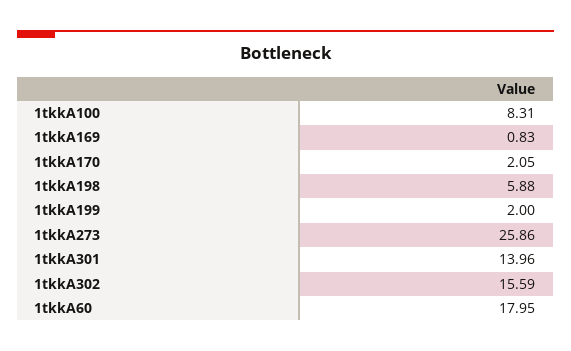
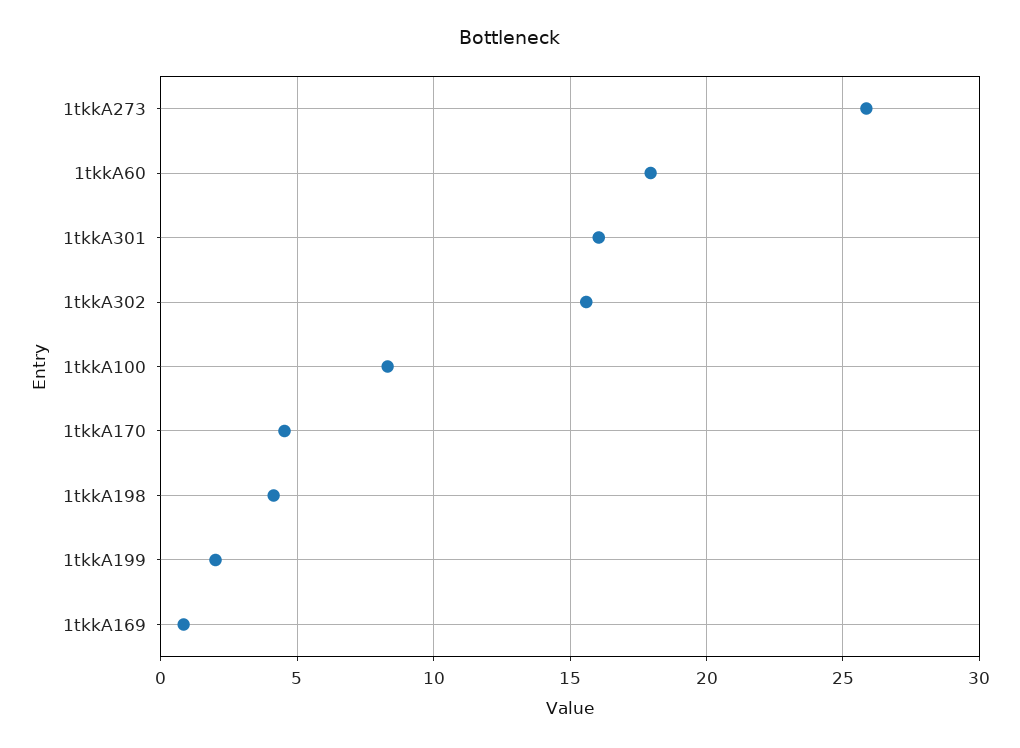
1tkkA170: 2.05 -> 4.5
1tkkA198: 5.88 -> 4
1tkkA301: 13.96 -> 16

